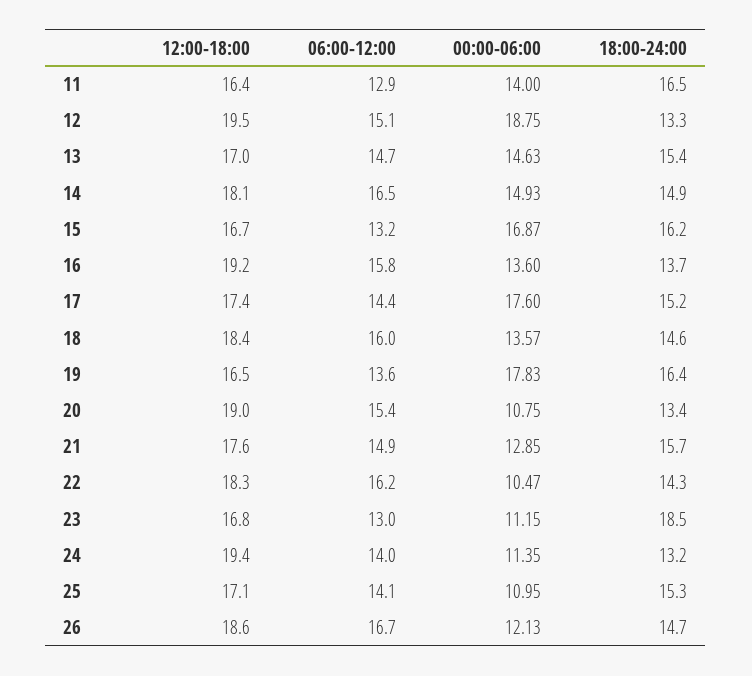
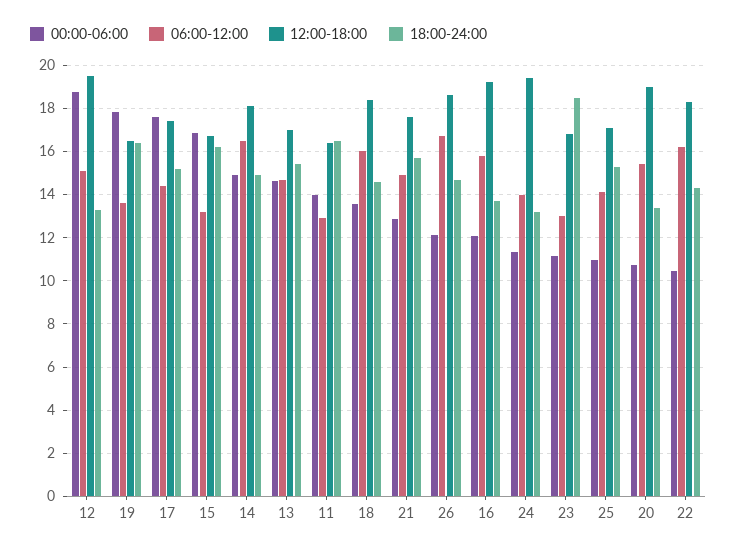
00:00-06:00, 16: 13.6 -> 12

